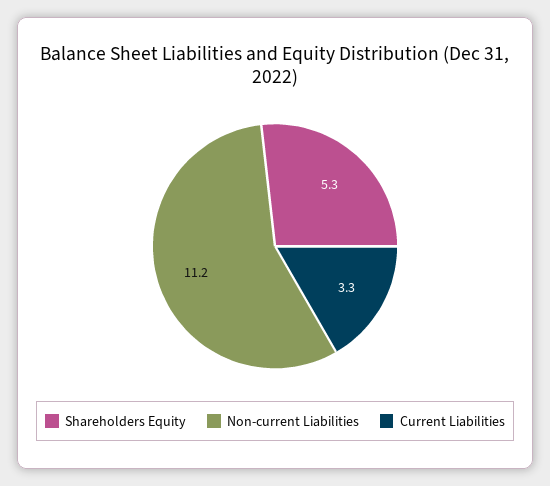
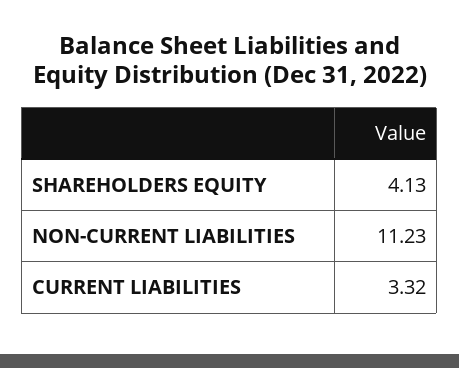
Shareholders Equity: 5.3 -> 4.13

